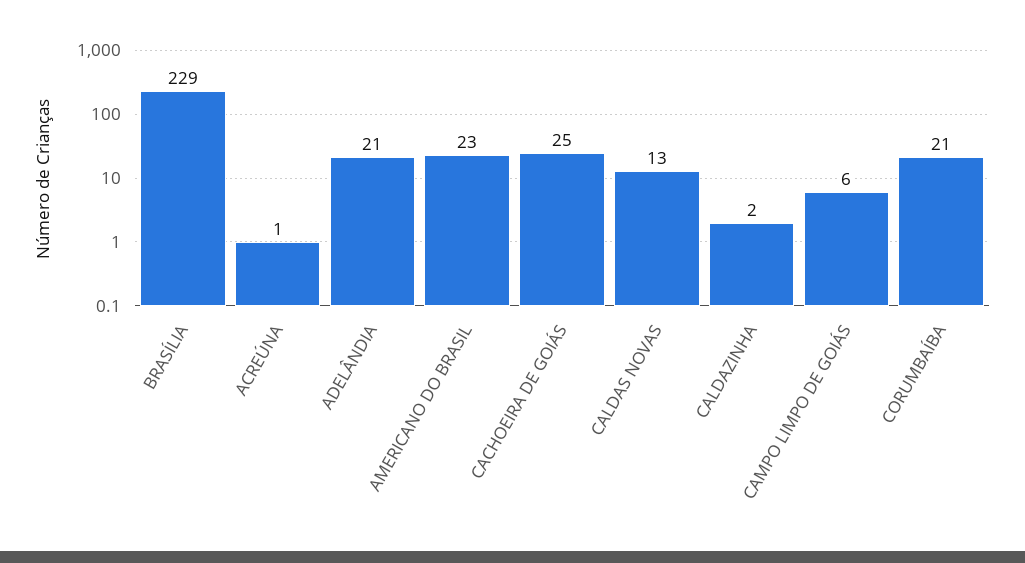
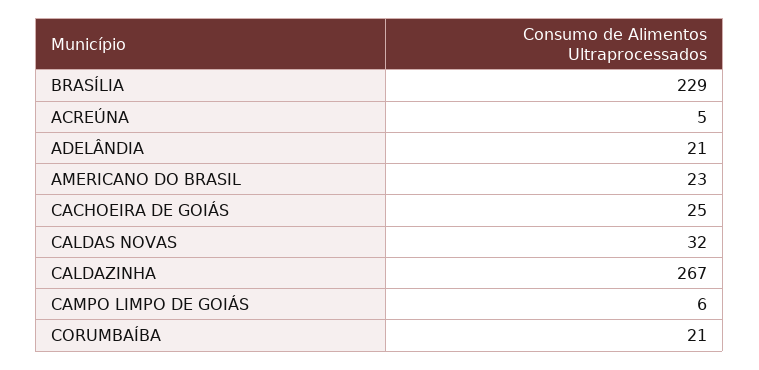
ACREÚNA: 1 -> 5
CALDAS NOVAS: 13 -> 32
CALDAZINHA: 2 -> 267

